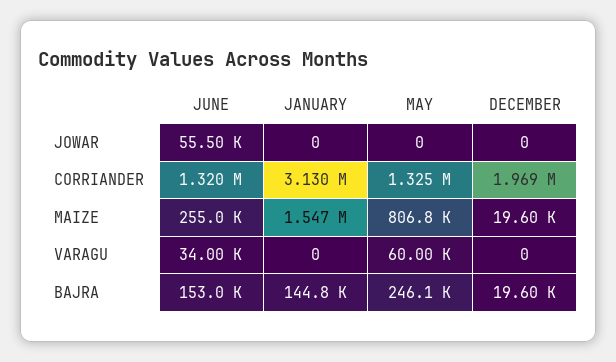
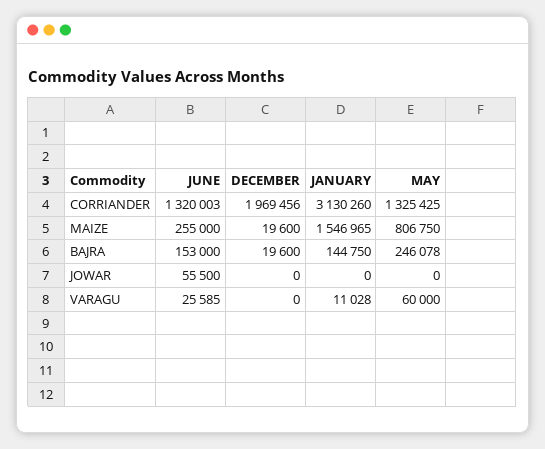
JUNE, VARAGU: 34000 -> 25585
JANUARY, VARAGU: 0 -> 11028

